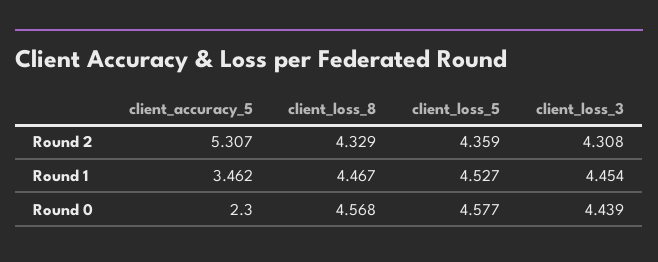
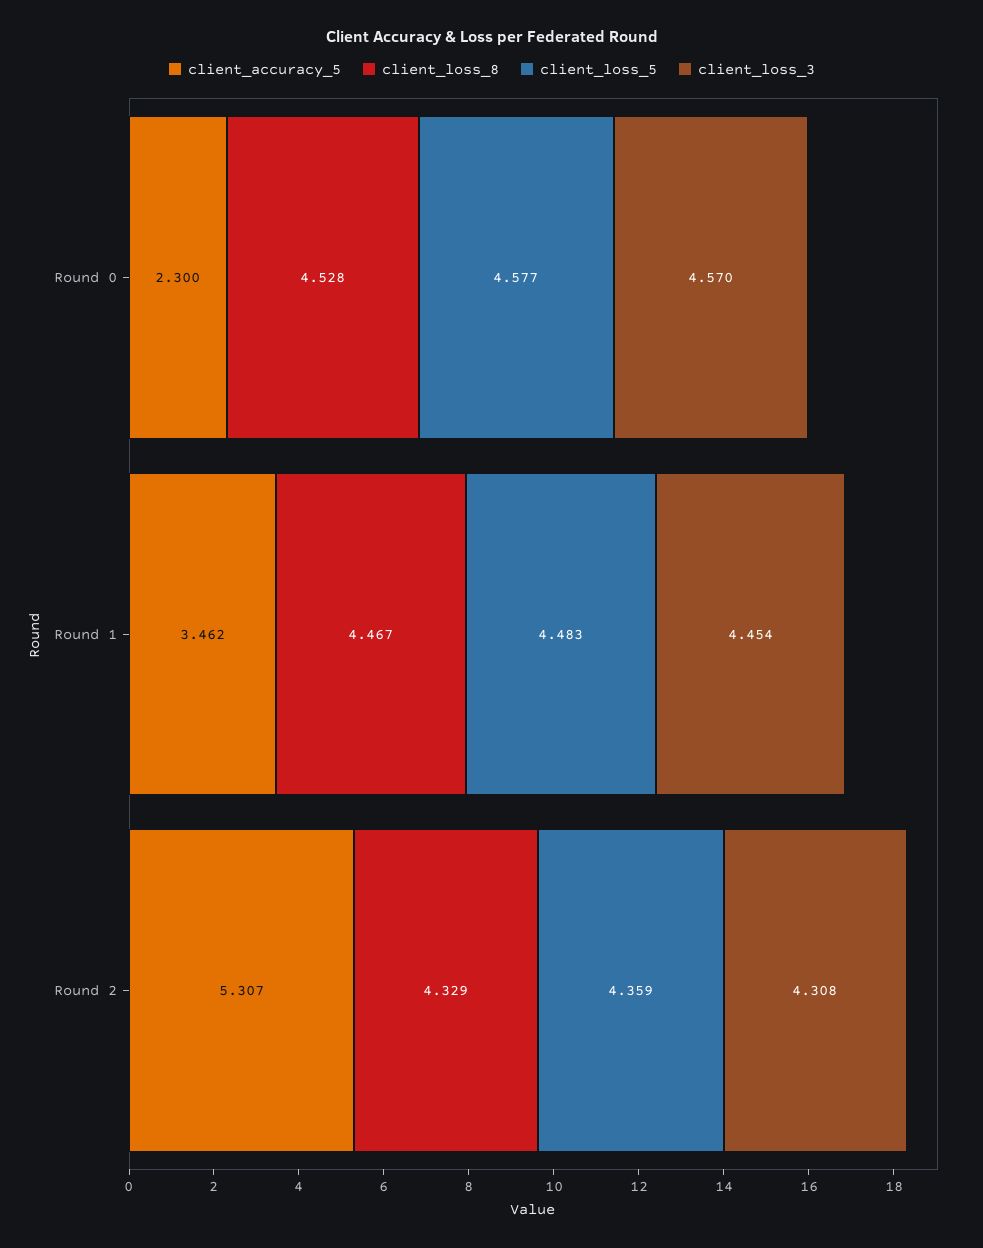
client_loss_5, Round 1: 4.527 -> 4.483
client_loss_8, Round 0: 4.568 -> 4.528
client_loss_3, Round 0: 4.439 -> 4.57

